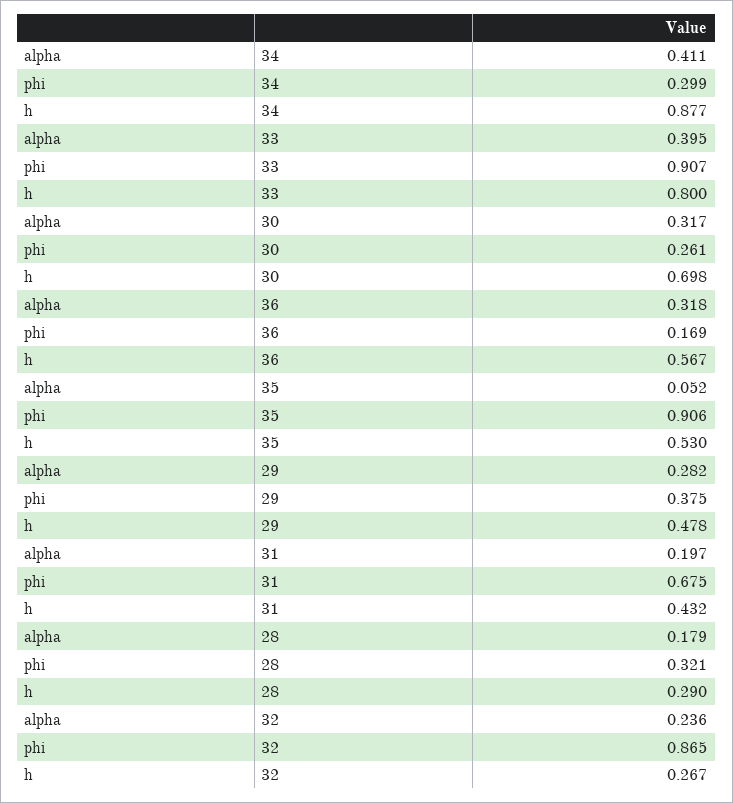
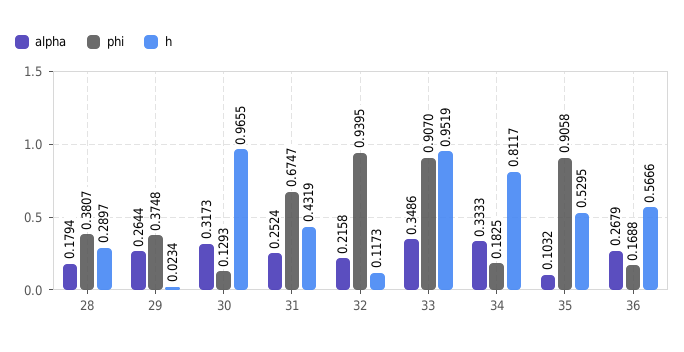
alpha, 34: 0.411 -> 0.3333
phi, 34: 0.299 -> 0.1825
h, 34: 0.877 -> 0.8117
alpha, 33: 0.395 -> 0.3486
h, 33: 0.8 -> 0.9519
phi, 30: 0.261 -> 0.1293
h, 30: 0.698 -> 0.9655
alpha, 36: 0.318 -> 0.2679
alpha, 35: 0.052 -> 0.1032
alpha, 29: 0.282 -> 0.2644
h, 29: 0.478 -> 0.0234
alpha, 31: 0.197 -> 0.2524
phi, 28: 0.321 -> 0.3807
alpha, 32: 0.236 -> 0.2158
phi, 32: 0.865 -> 0.9395
h, 32: 0.267 -> 0.1173

